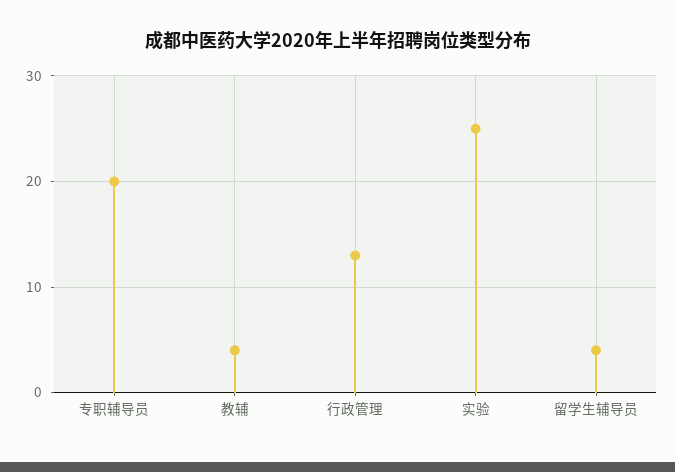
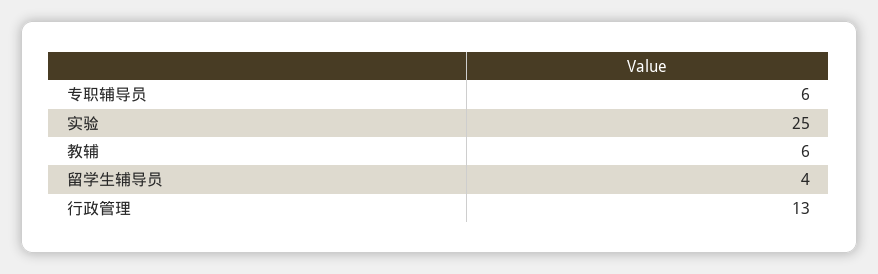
专职辅导员: 20 -> 6
教辅: 4 -> 6

